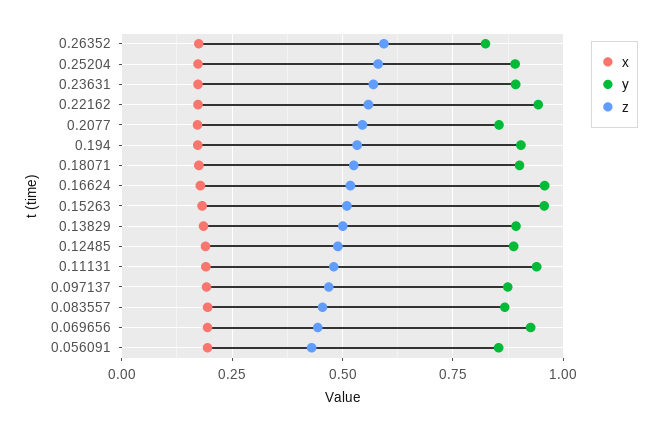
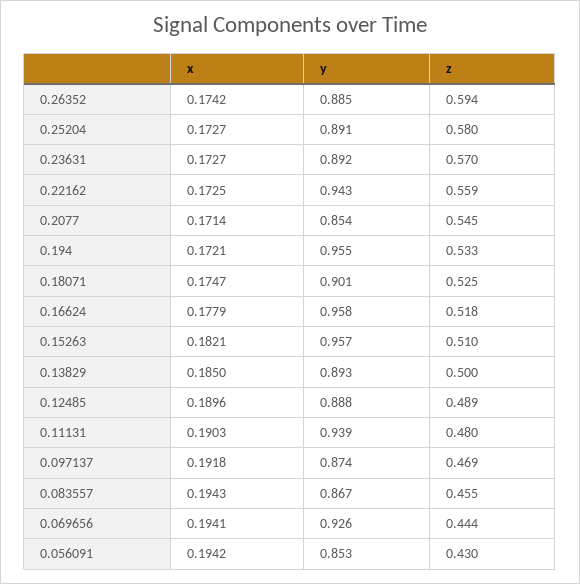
y, 0.26352: 0.825 -> 0.885
y, 0.194: 0.9 -> 0.955

